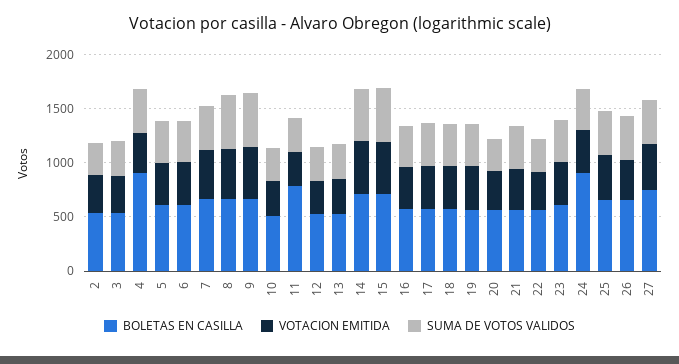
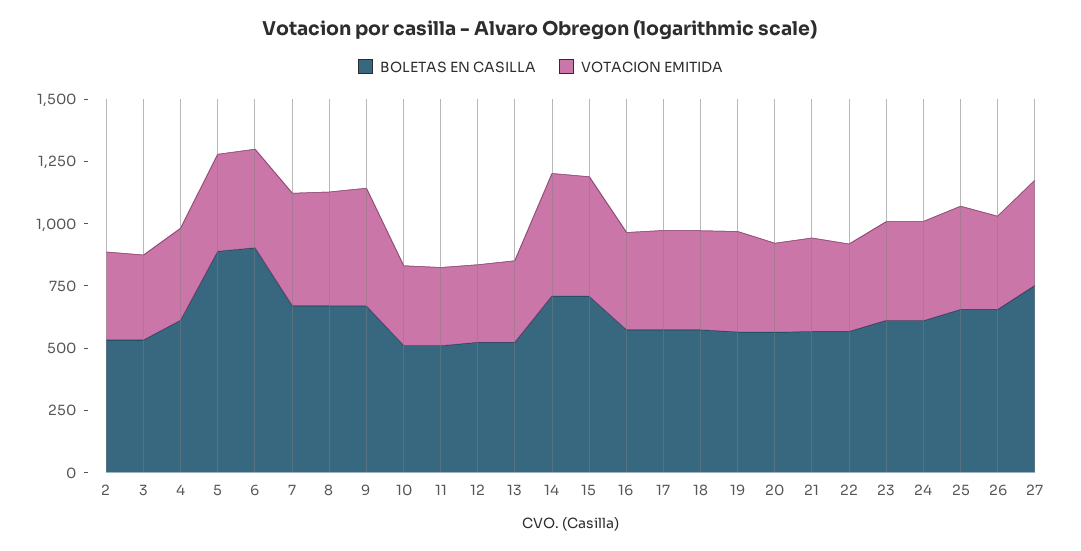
SUMA DE VOTOS VALIDOS, 2: 300 -> none
SUMA DE VOTOS VALIDOS, 3: 300 -> none
BOLETAS EN CASILLA, 4: 900 -> 600
SUMA DE VOTOS VALIDOS, 4: 400 -> none
BOLETAS EN CASILLA, 5: 600 -> 900
SUMA DE VOTOS VALIDOS, 5: 400 -> none
BOLETAS EN CASILLA, 6: 600 -> 900
SUMA DE VOTOS VALIDOS, 6: 400 -> none
SUMA DE VOTOS VALIDOS, 7: 400 -> none
SUMA DE VOTOS VALIDOS, 8: 500 -> none
SUMA DE VOTOS VALIDOS, 9: 500 -> none
SUMA DE VOTOS VALIDOS, 10: 300 -> none
BOLETAS EN CASILLA, 11: 800 -> 500
SUMA DE VOTOS VALIDOS, 11: 300 -> none
SUMA DE VOTOS VALIDOS, 12: 300 -> none
SUMA DE VOTOS VALIDOS, 13: 300 -> none
SUMA DE VOTOS VALIDOS, 14: 500 -> none
SUMA DE VOTOS VALIDOS, 15: 500 -> none
SUMA DE VOTOS VALIDOS, 16: 400 -> none
SUMA DE VOTOS VALIDOS, 17: 400 -> none
SUMA DE VOTOS VALIDOS, 18: 400 -> none
SUMA DE VOTOS VALIDOS, 19: 400 -> none
SUMA DE VOTOS VALIDOS, 20: 300 -> none
SUMA DE VOTOS VALIDOS, 21: 400 -> none
SUMA DE VOTOS VALIDOS, 22: 300 -> none
SUMA DE VOTOS VALIDOS, 23: 400 -> none
BOLETAS EN CASILLA, 24: 900 -> 600
SUMA DE VOTOS VALIDOS, 24: 400 -> none
SUMA DE VOTOS VALIDOS, 25: 400 -> none
SUMA DE VOTOS VALIDOS, 26: 400 -> none
SUMA DE VOTOS VALIDOS, 27: 400 -> none

